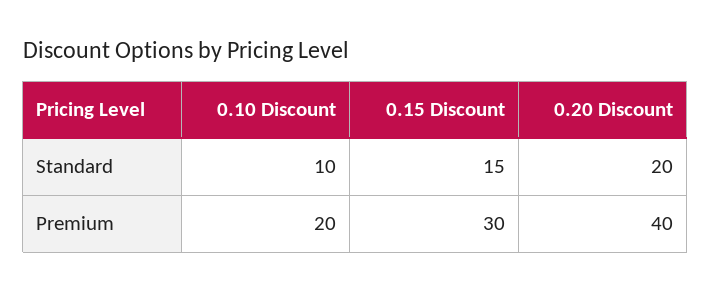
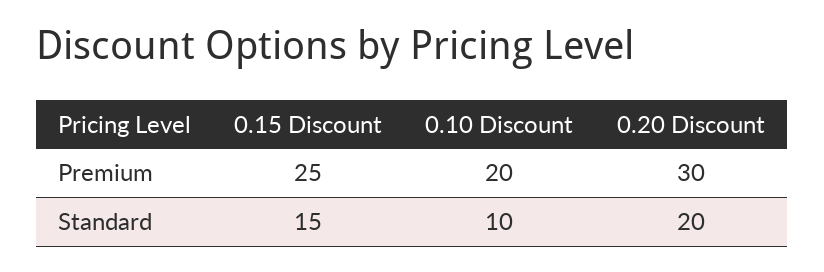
0.15 Discount, Premium: 30 -> 25
0.20 Discount, Premium: 40 -> 30

